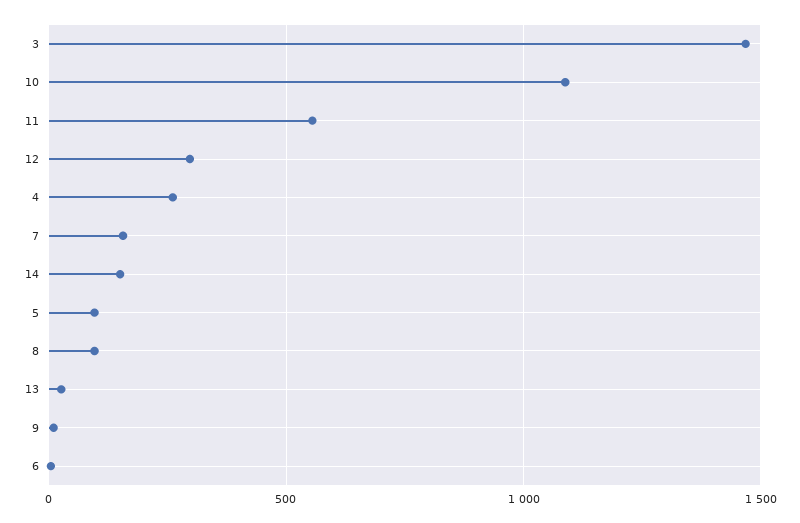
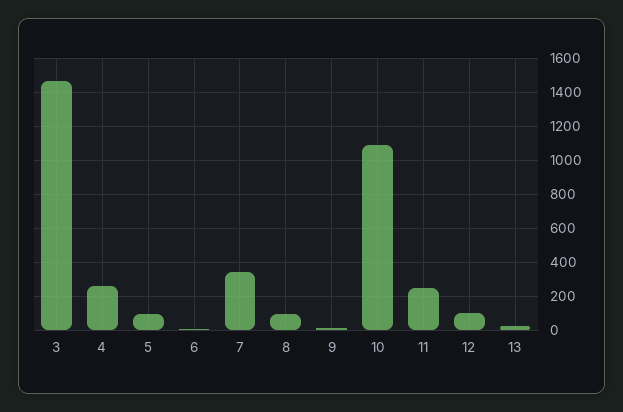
11: 550 -> 250
12: 300 -> 100
7: 150 -> 350
14: 150 -> none

